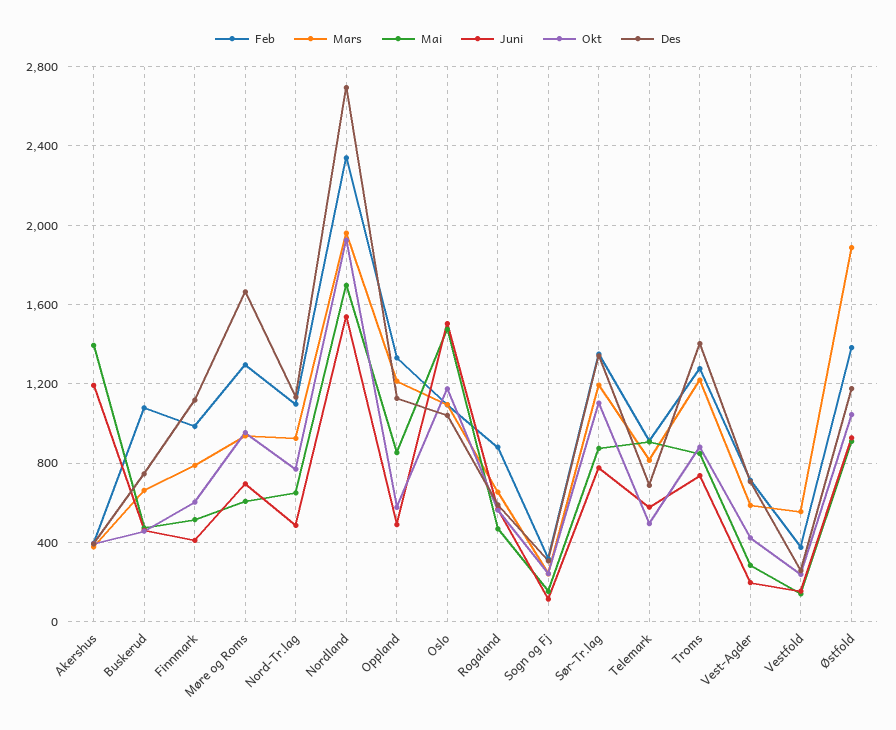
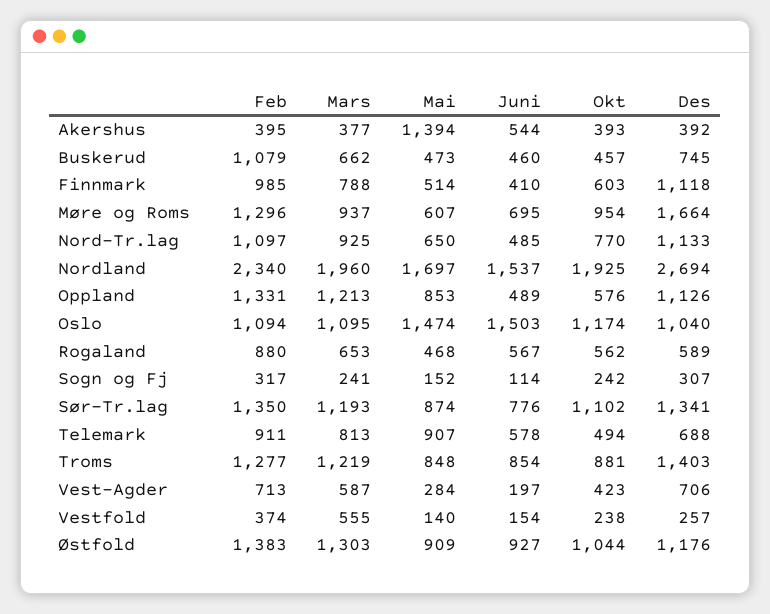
Juni, Akershus: 1200 -> 544
Juni, Troms: 750 -> 854
Mars, Østfold: 1900 -> 1303

